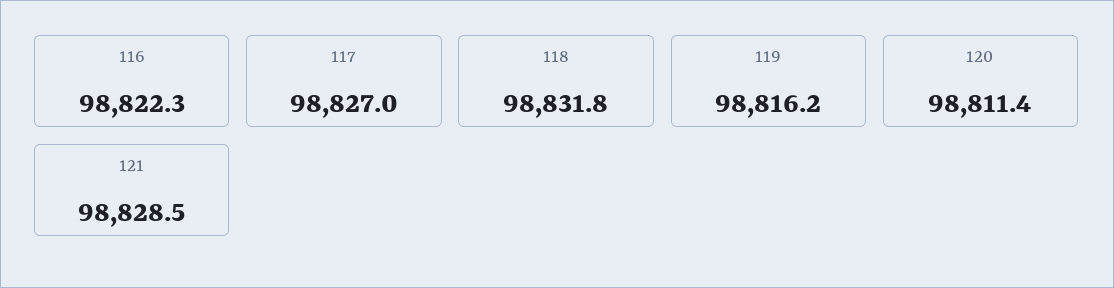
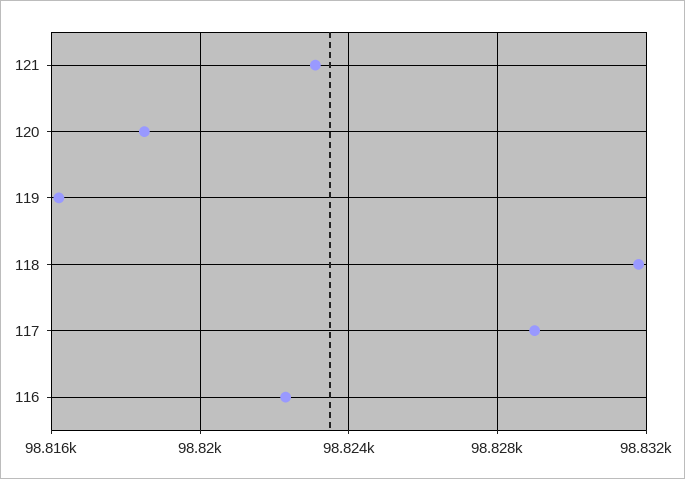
117: 98827 -> 98829
120: 98811.4 -> 98818.5
121: 98828.5 -> 98823

